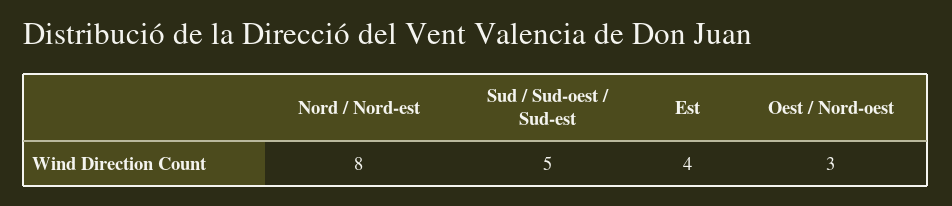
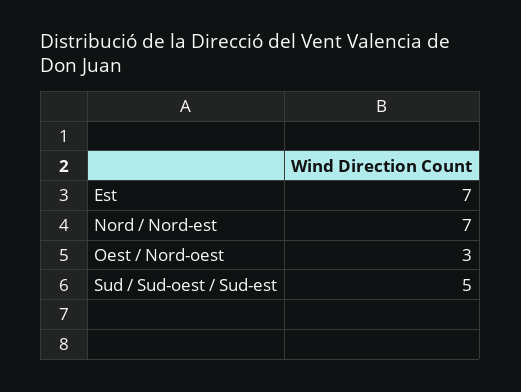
Nord / Nord-est: 8 -> 7
Est: 4 -> 7

